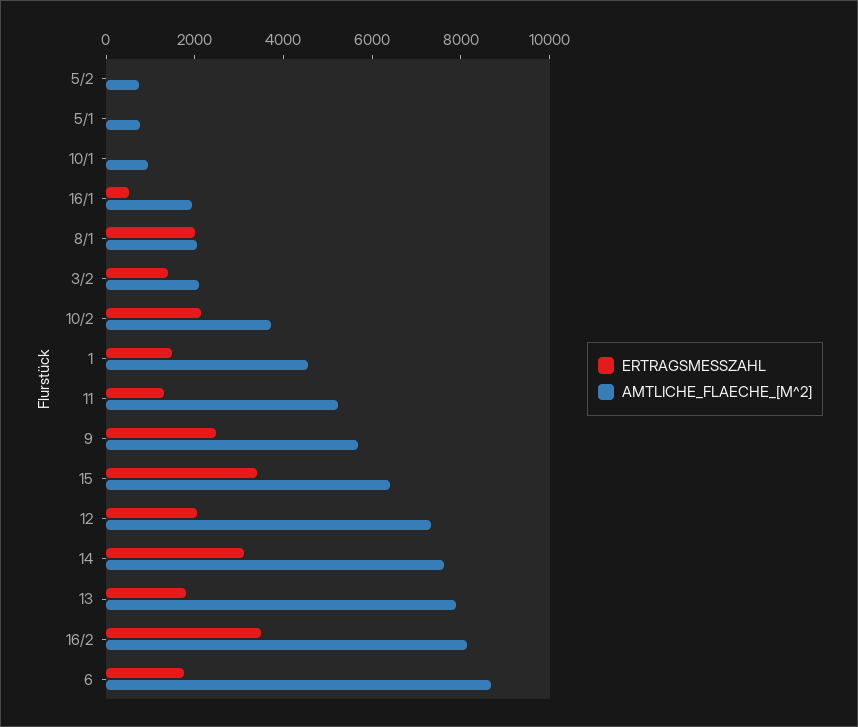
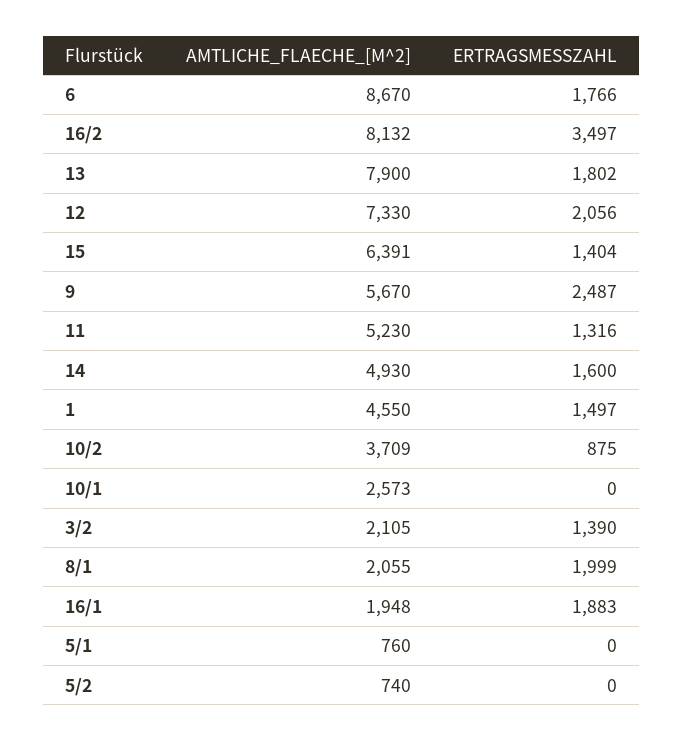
AMTLICHE_FLAECHE_[M^2], 10/1: 1000 -> 2573
ERTRAGSMESSZAHL, 16/1: 500 -> 1883
ERTRAGSMESSZAHL, 10/2: 2000 -> 875
ERTRAGSMESSZAHL, 15: 3500 -> 1404
ERTRAGSMESSZAHL, 14: 3000 -> 1600
AMTLICHE_FLAECHE_[M^2], 14: 7500 -> 4930

